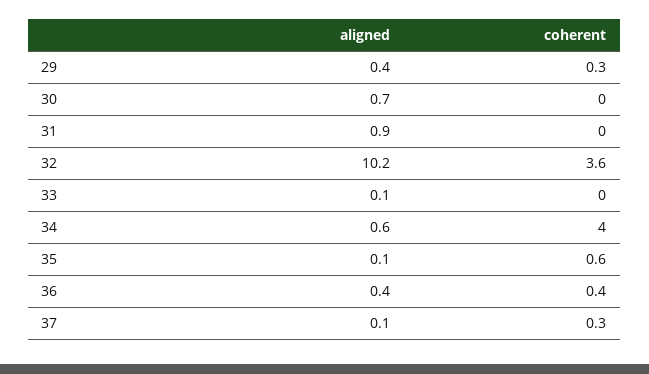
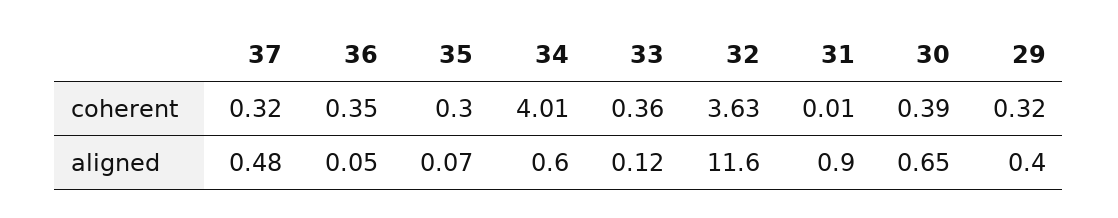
coherent, 30: 0 -> 0.39
aligned, 32: 10.2 -> 11.6
coherent, 33: 0 -> 0.36
coherent, 35: 0.6 -> 0.3
aligned, 36: 0.4 -> 0.05
aligned, 37: 0.1 -> 0.48

